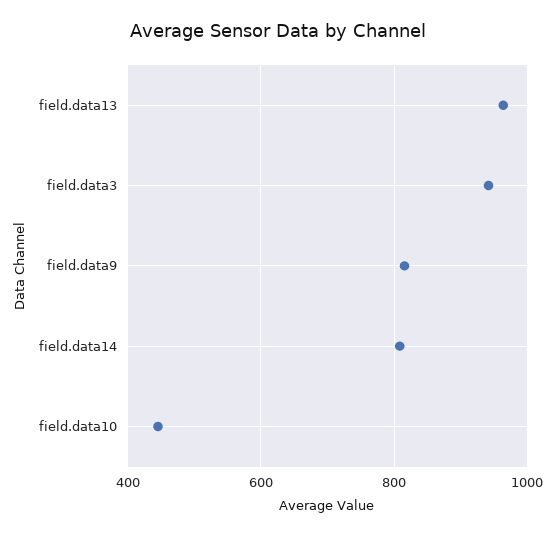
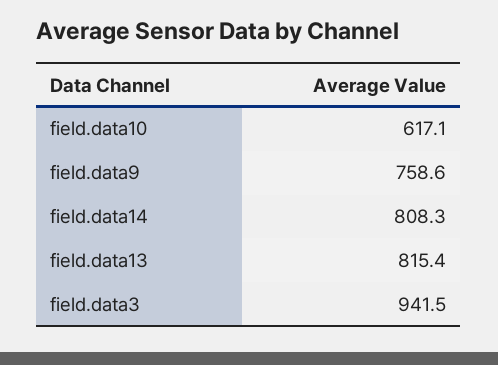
field.data13: 960 -> 815.4
field.data9: 820 -> 758.6
field.data10: 440 -> 617.1

